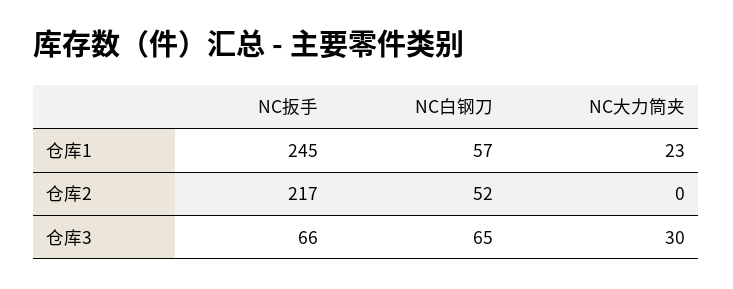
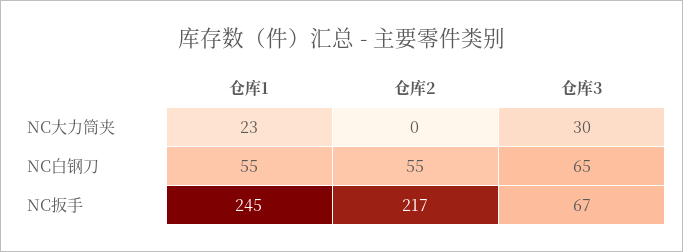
NC白钢刀, 仓库1: 57 -> 55
NC白钢刀, 仓库2: 52 -> 55
NC扳手, 仓库3: 66 -> 67

